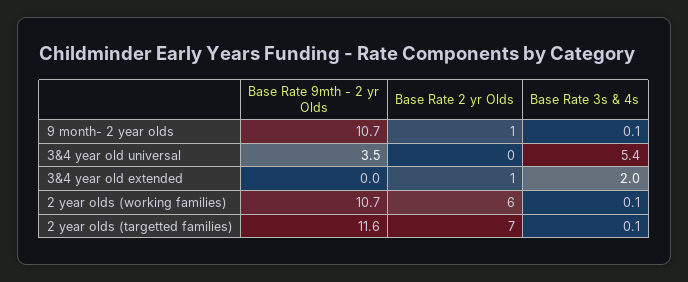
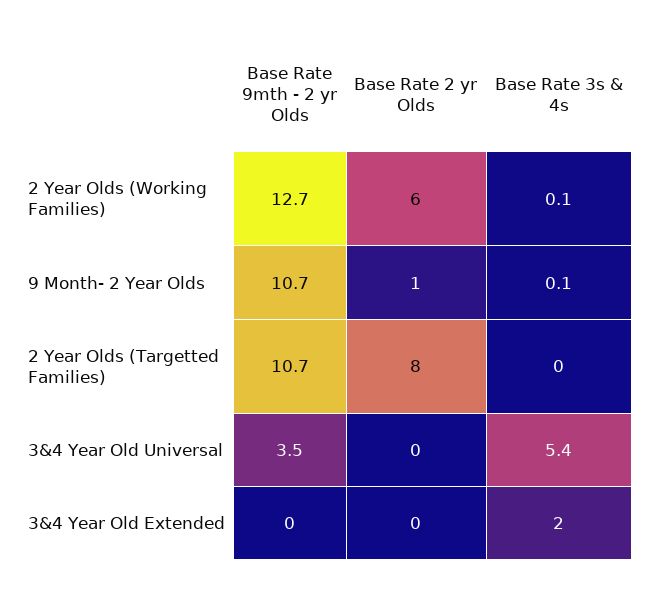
Base Rate 2 yr Olds, 3&4 year old extended: 1 -> 0
Base Rate 9mth - 2 yr Olds, 2 year olds (working families): 10.7 -> 12.7
Base Rate 9mth - 2 yr Olds, 2 year olds (targetted families): 11.6 -> 10.7
Base Rate 2 yr Olds, 2 year olds (targetted families): 7 -> 8
Base Rate 3s & 4s, 2 year olds (targetted families): 0.1 -> 0

